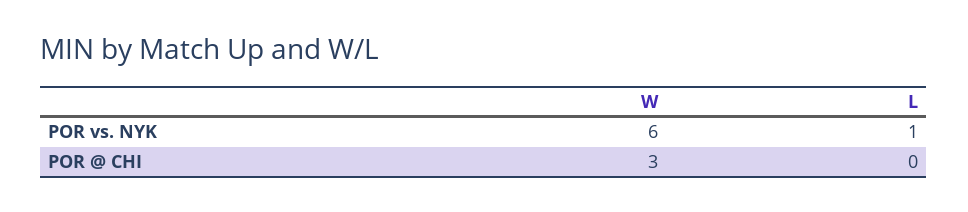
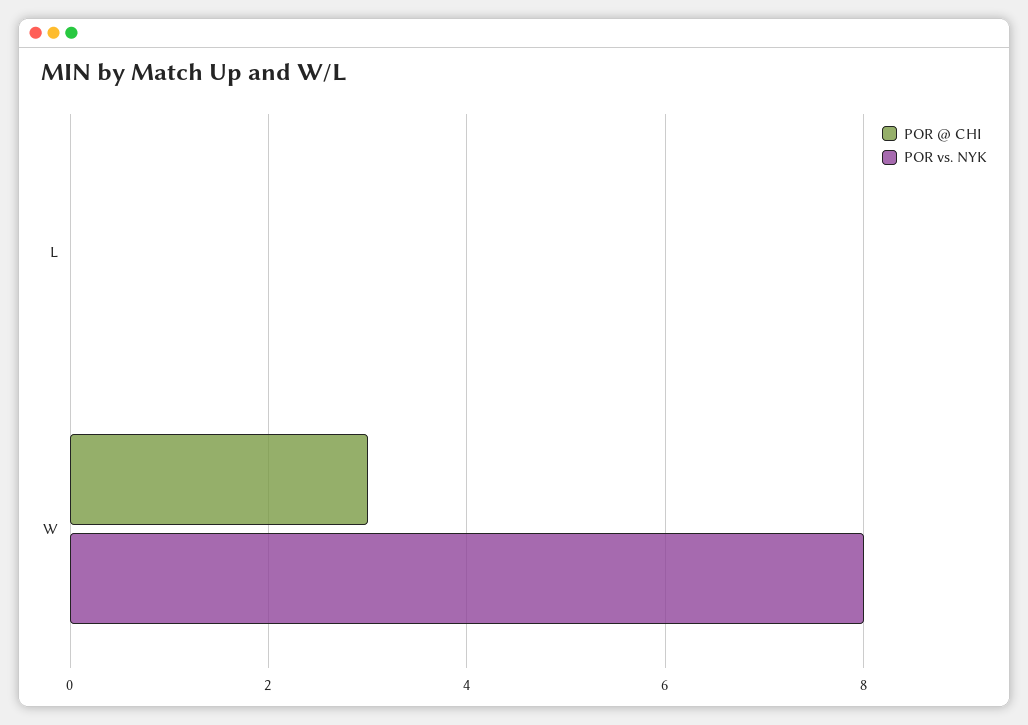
POR vs. NYK, W: 6 -> 8
POR vs. NYK, L: 1 -> 0

